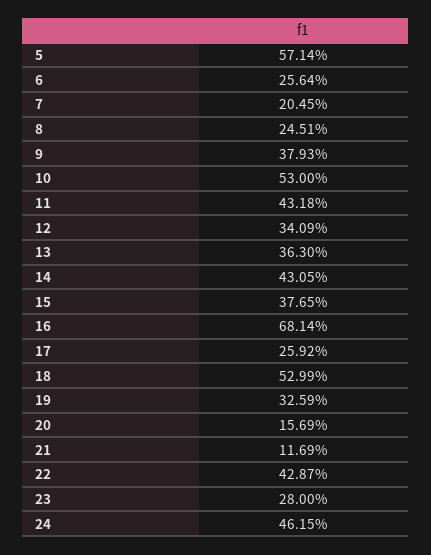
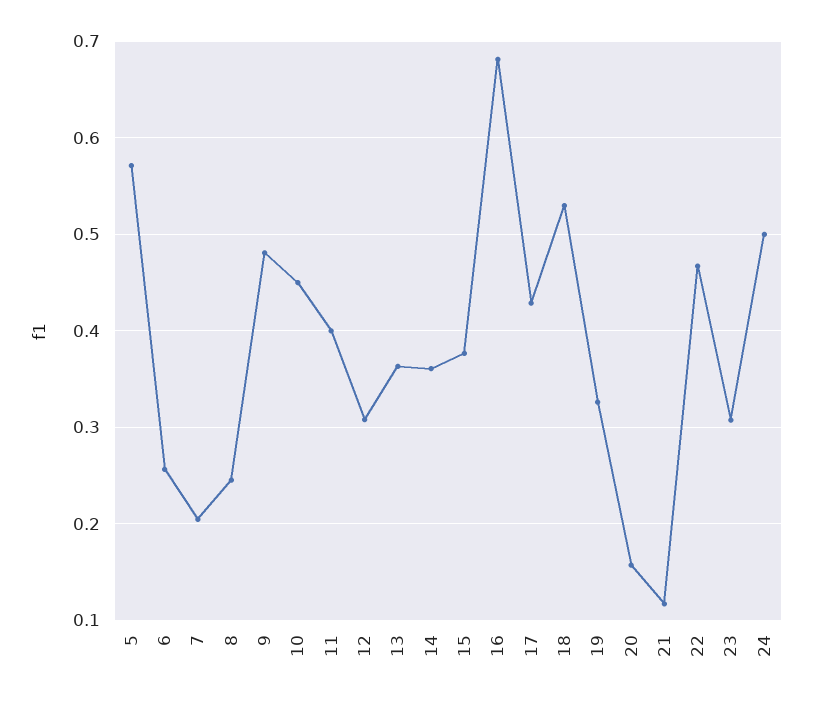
9: 0.3793 -> 0.48
10: 0.53 -> 0.45
11: 0.4318 -> 0.4
12: 0.3409 -> 0.31
14: 0.4305 -> 0.36
17: 0.2592 -> 0.43
22: 0.4287 -> 0.47
23: 0.28 -> 0.31
24: 0.4615 -> 0.5

